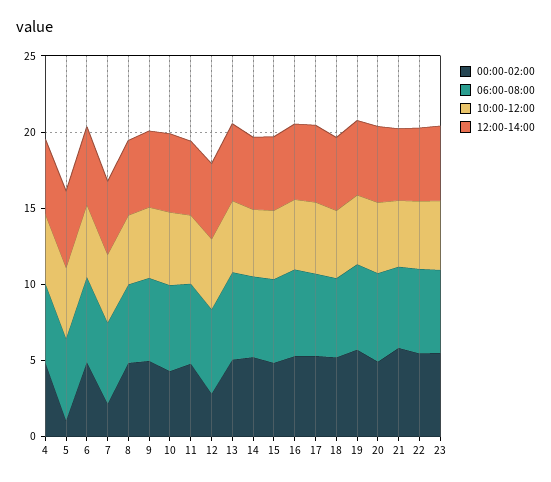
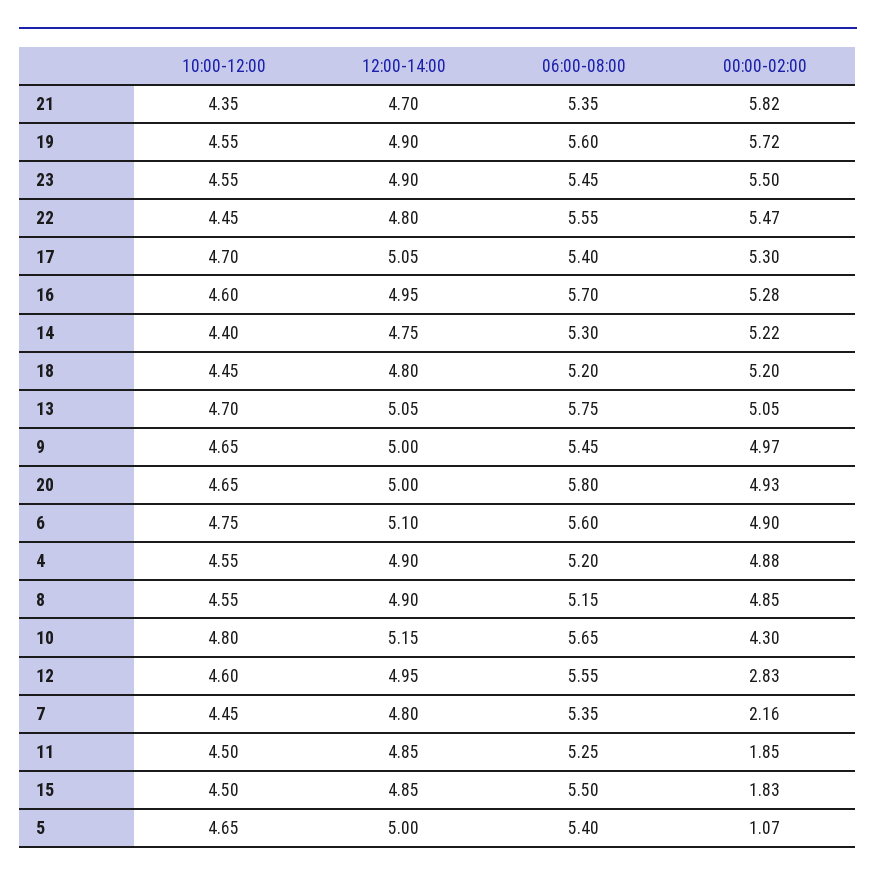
00:00-02:00, 11: 5 -> 1.85
00:00-02:00, 15: 5 -> 1.83

